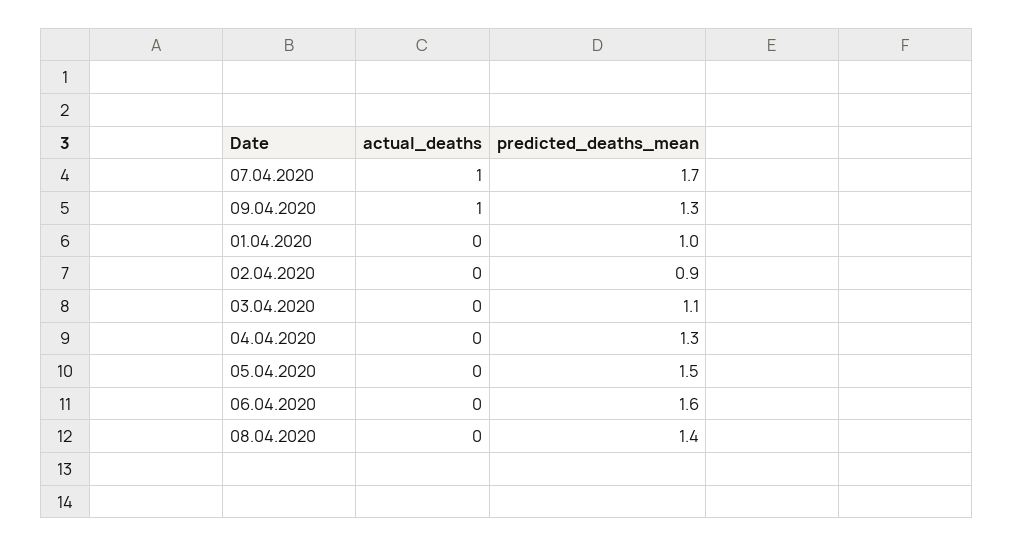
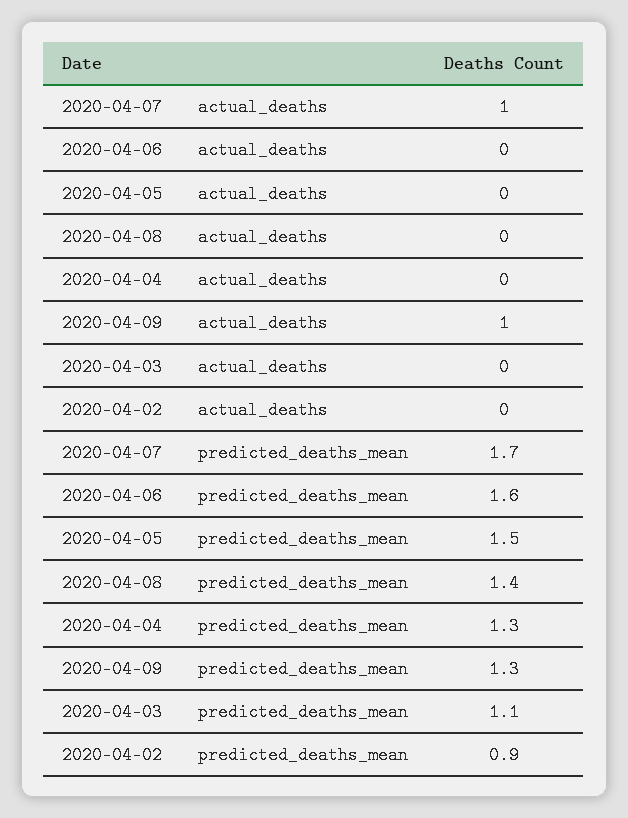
actual_deaths, 01.04.2020: 0 -> none
predicted_deaths_mean, 01.04.2020: 1 -> none

